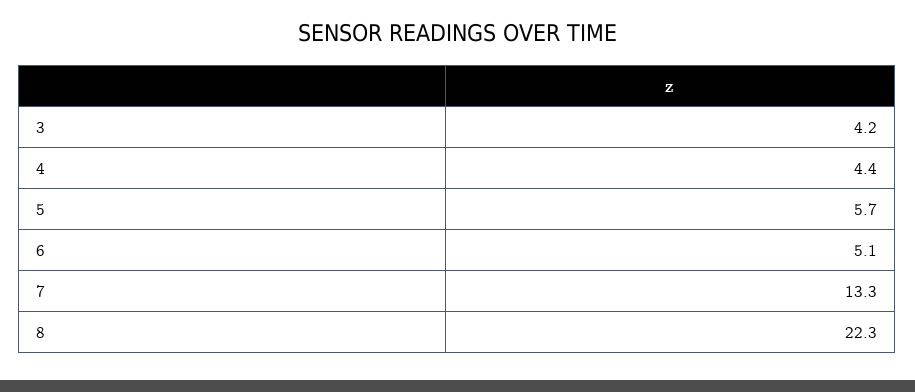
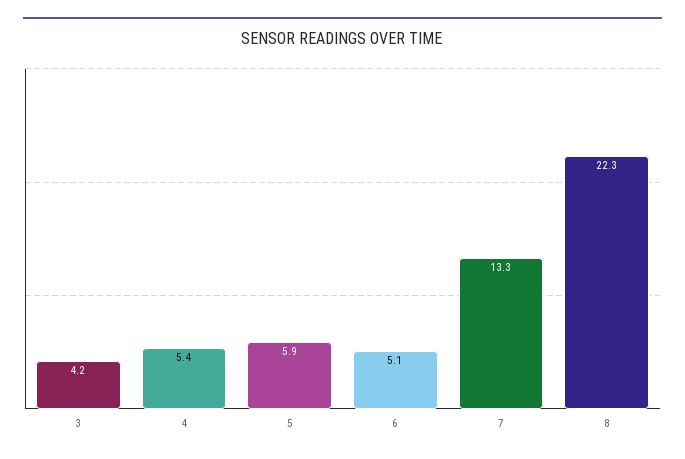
4: 4.4 -> 5.4
5: 5.7 -> 5.9

